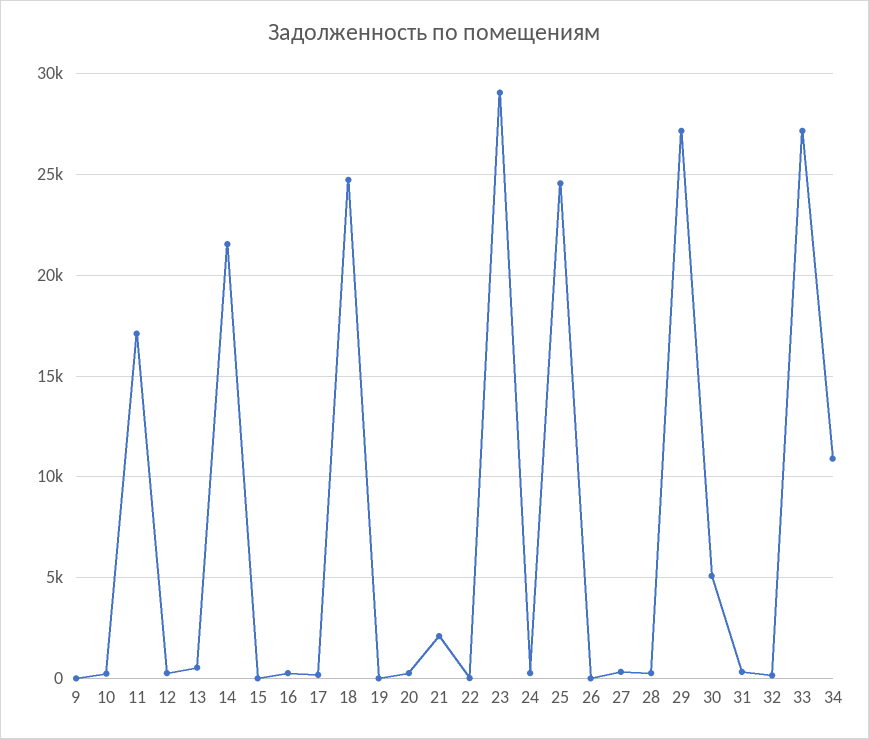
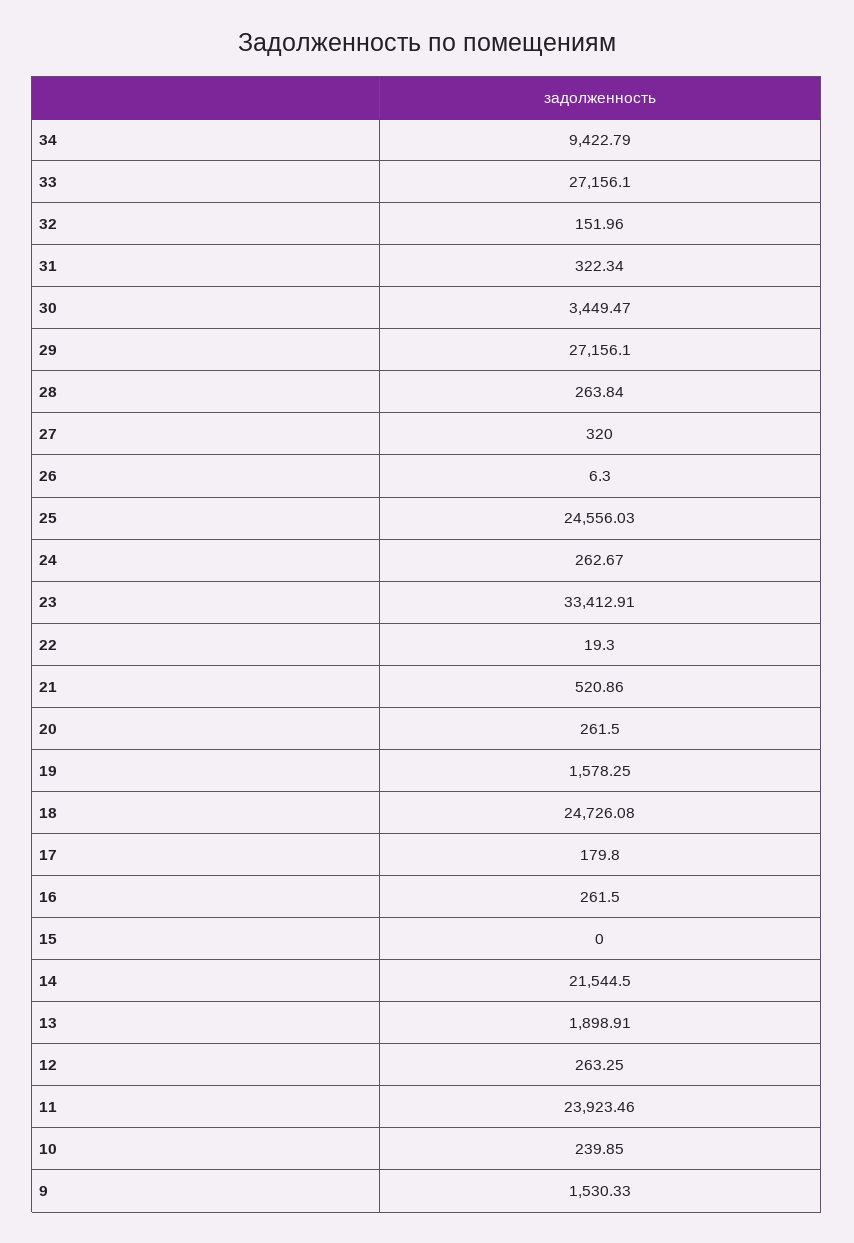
9: 0 -> 1530.33
11: 17000 -> 23923.46
13: 500 -> 1898.91
19: 0 -> 1578.25
21: 2000 -> 520.86
23: 29000 -> 33412.91
30: 5000 -> 3449.47
34: 11000 -> 9422.79

